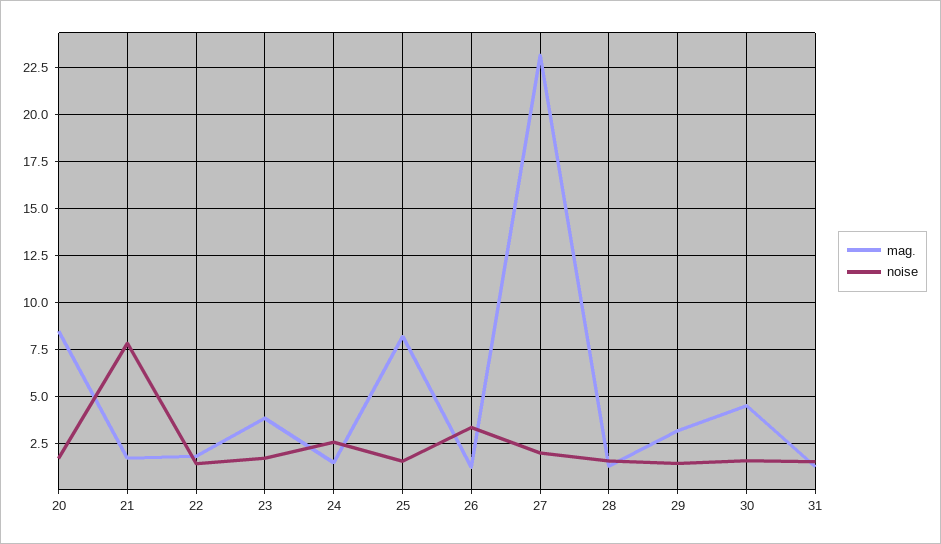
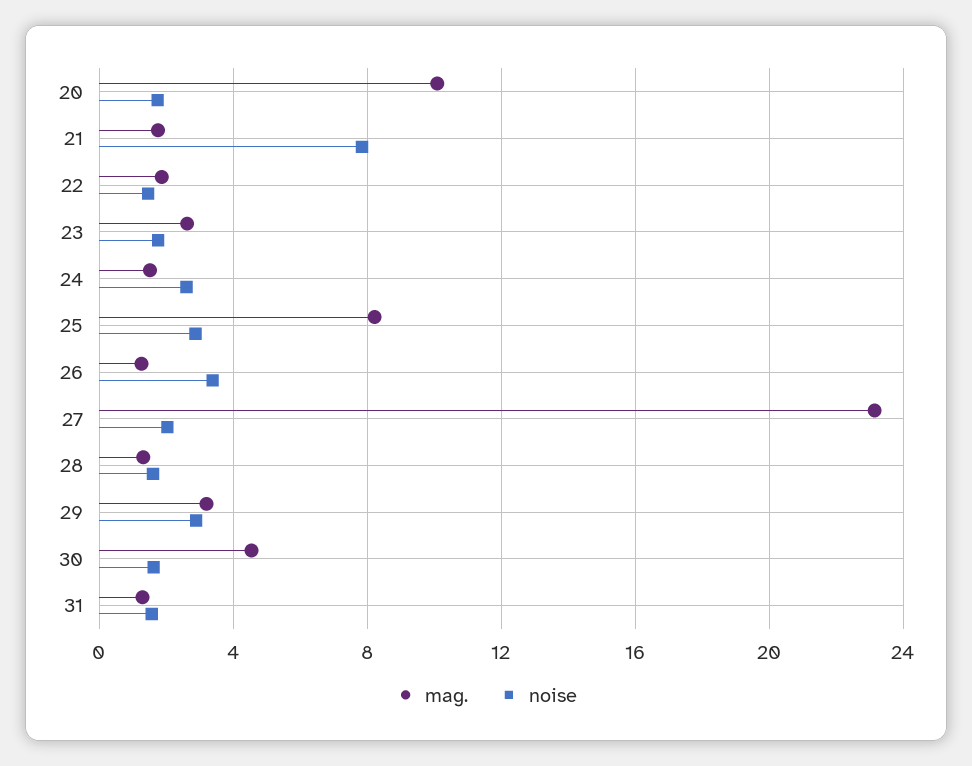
mag., 20: 8.5 -> 10
mag., 23: 4 -> 2.5
noise, 25: 1.5 -> 3
noise, 29: 1.5 -> 3

